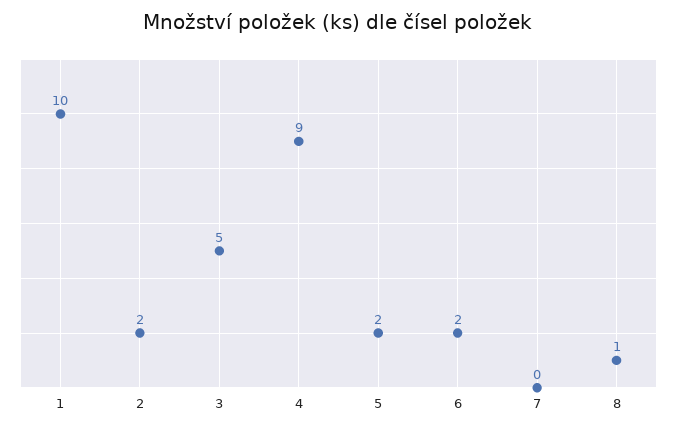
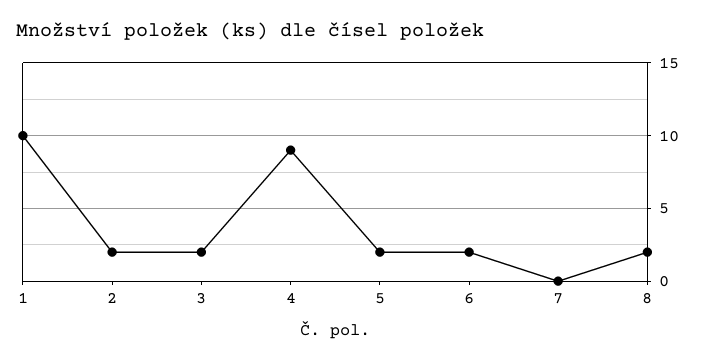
3: 5 -> 2
8: 1 -> 2

